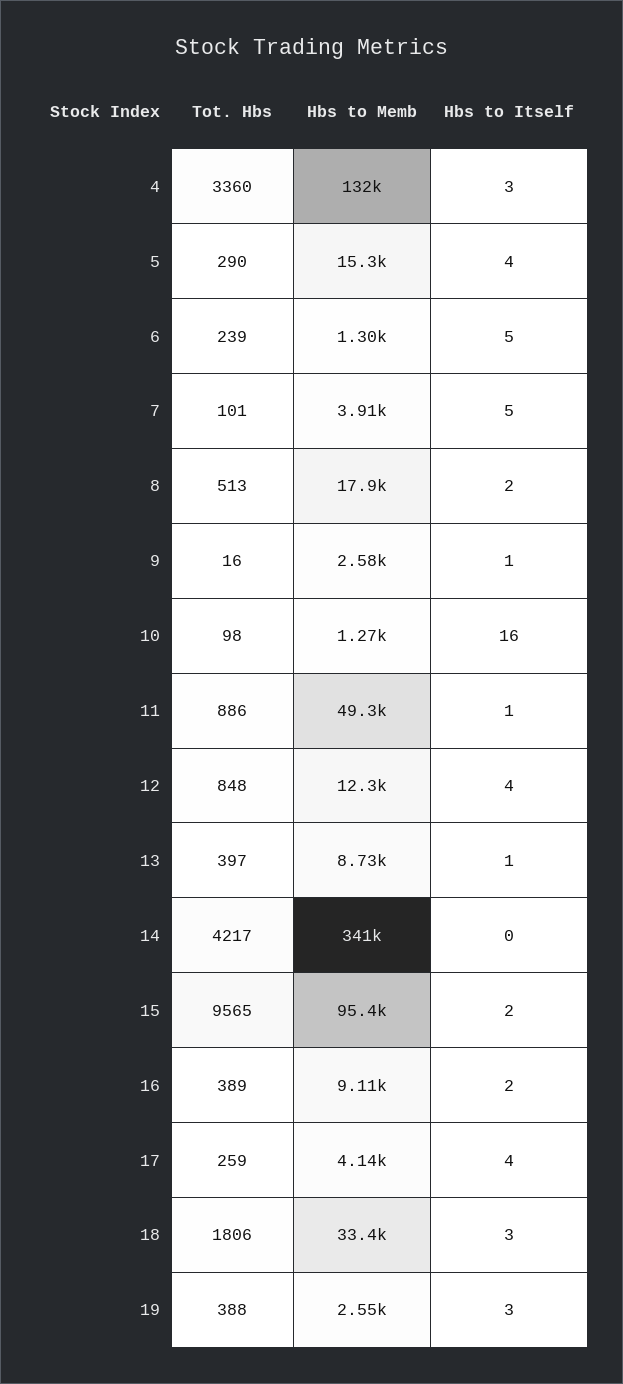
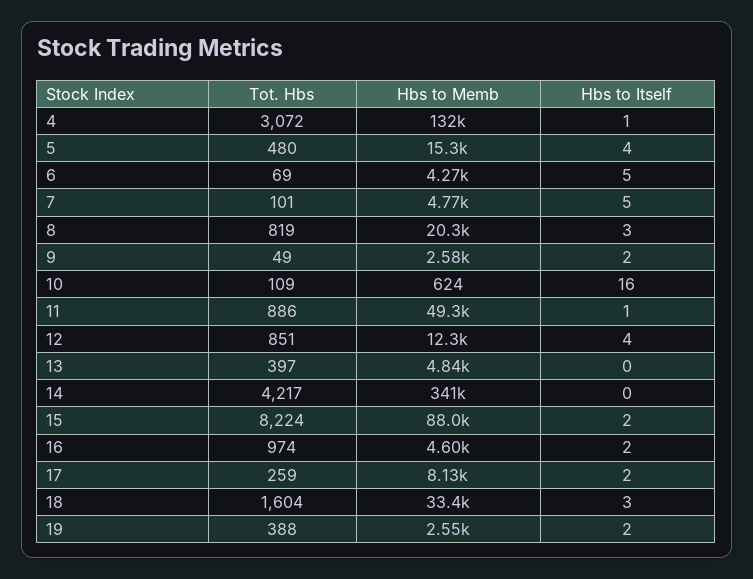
Tot. Hbs, 4: 3360 -> 3072
Hbs to Itself, 4: 3 -> 1
Tot. Hbs, 5: 290 -> 480
Tot. Hbs, 6: 239 -> 69
Hbs to Memb, 6: 1300 -> 4270
Hbs to Memb, 7: 3910 -> 4770
Tot. Hbs, 8: 513 -> 819
Hbs to Memb, 8: 17900 -> 20300
Hbs to Itself, 8: 2 -> 3
Tot. Hbs, 9: 16 -> 49
Hbs to Itself, 9: 1 -> 2
Tot. Hbs, 10: 98 -> 109
Hbs to Memb, 10: 1270 -> 624
Tot. Hbs, 12: 848 -> 851
Hbs to Memb, 13: 8730 -> 4840
Hbs to Itself, 13: 1 -> 0
Tot. Hbs, 15: 9565 -> 8224
Hbs to Memb, 15: 95400 -> 88000
Tot. Hbs, 16: 389 -> 974
Hbs to Memb, 16: 9110 -> 4600
Hbs to Memb, 17: 4140 -> 8130
Hbs to Itself, 17: 4 -> 2
Tot. Hbs, 18: 1806 -> 1604
Hbs to Itself, 19: 3 -> 2

